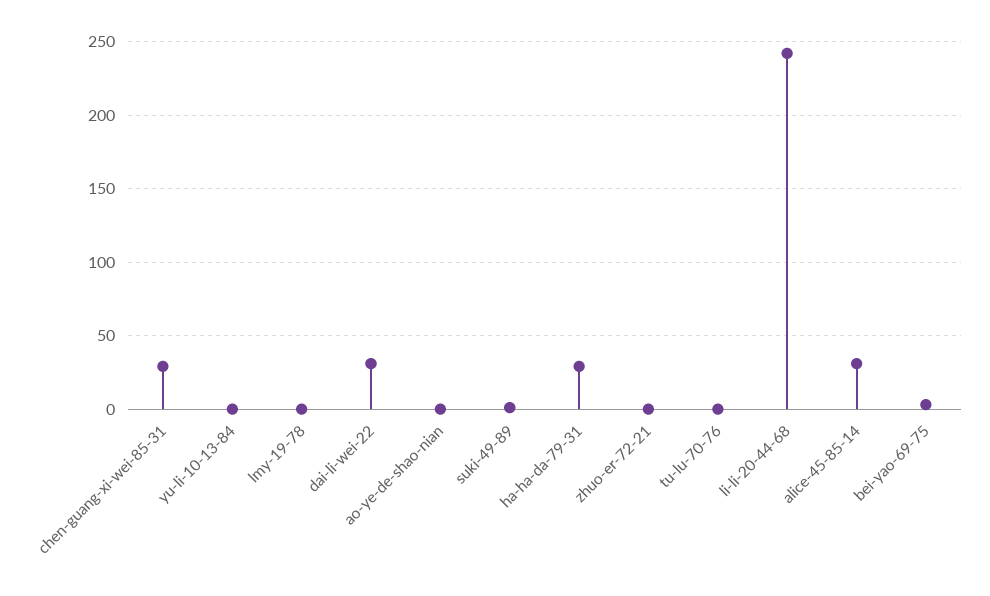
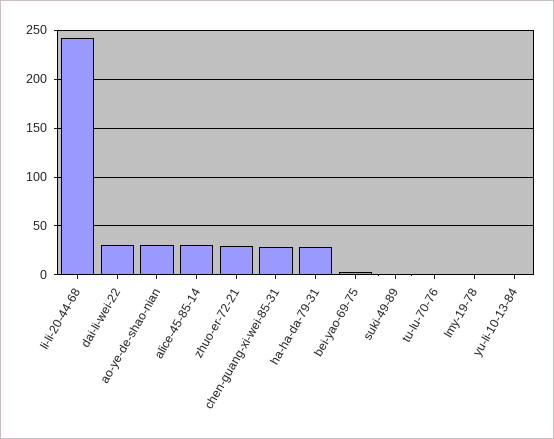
ao-ye-de-shao-nian: 0 -> 30
zhuo-er-72-21: 0 -> 30

